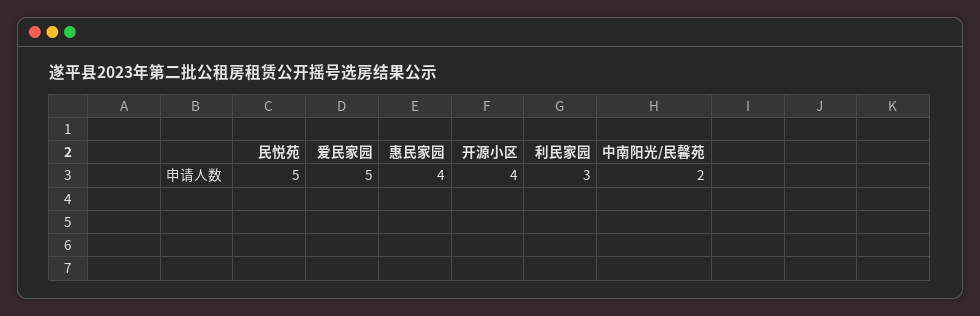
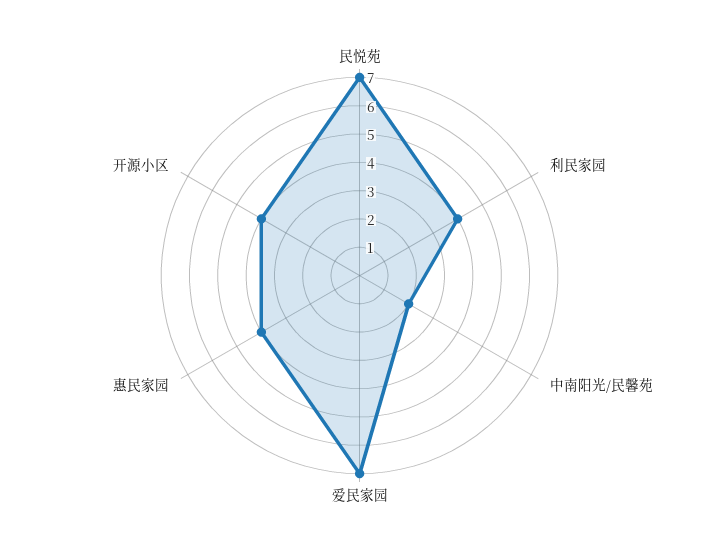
民悦苑: 5 -> 7
爱民家园: 5 -> 7
利民家园: 3 -> 4

